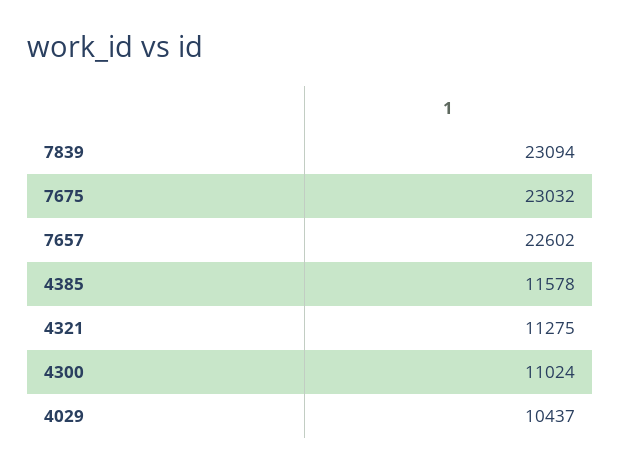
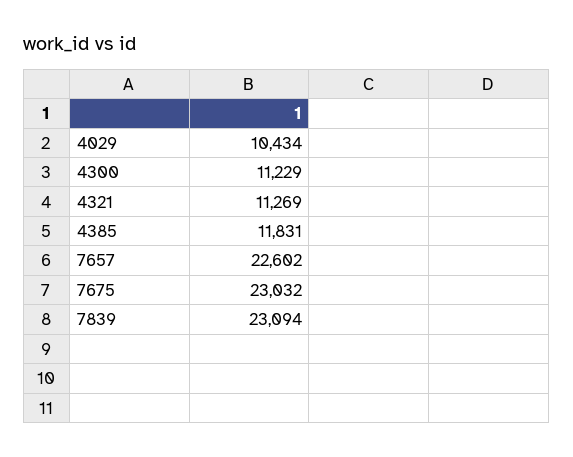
4385: 11578 -> 11831
4321: 11275 -> 11269
4300: 11024 -> 11229
4029: 10437 -> 10434

